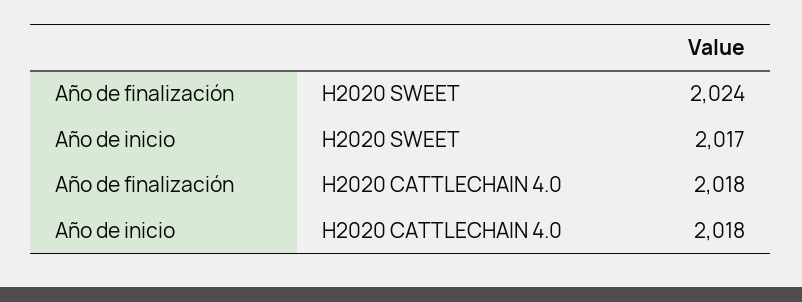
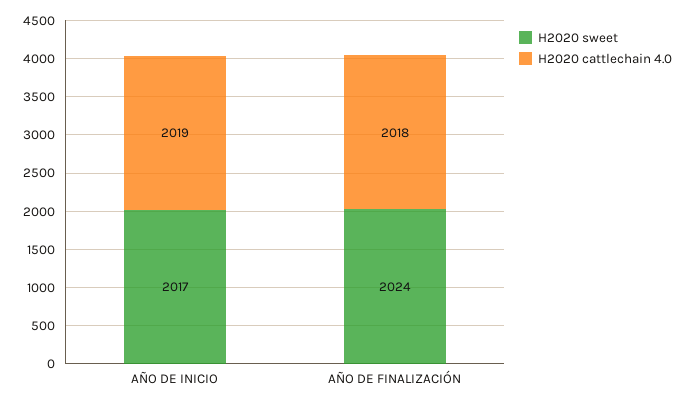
H2020 CATTLECHAIN 4.0, Año de inicio: 2018 -> 2019

